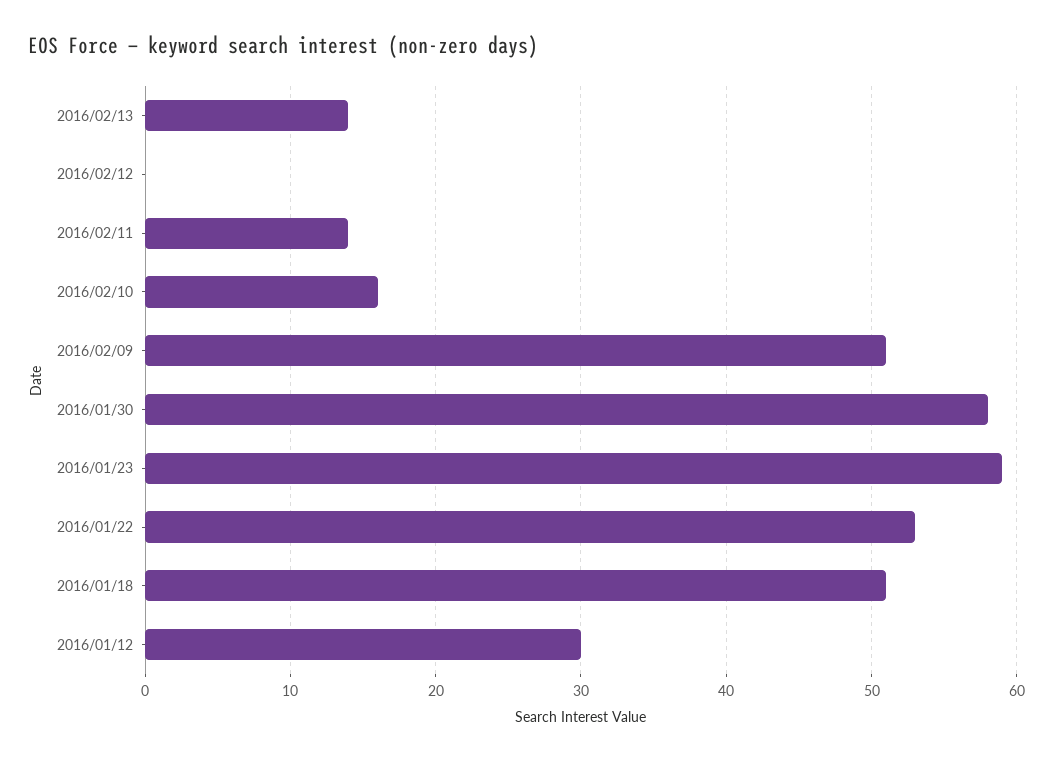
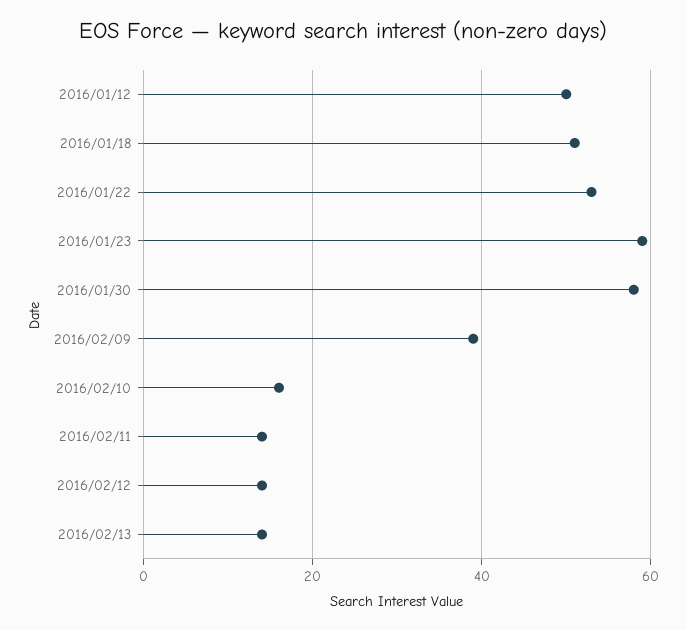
2016/02/12: 0 -> 15
2016/02/09: 51 -> 40
2016/01/12: 30 -> 50

